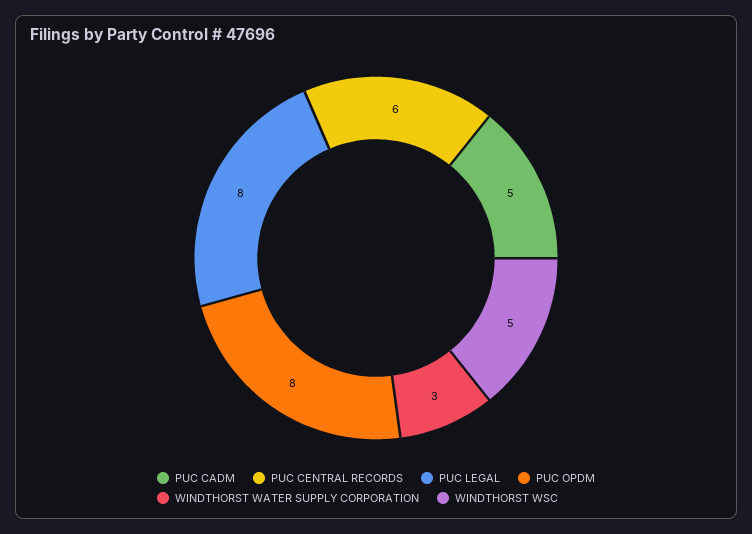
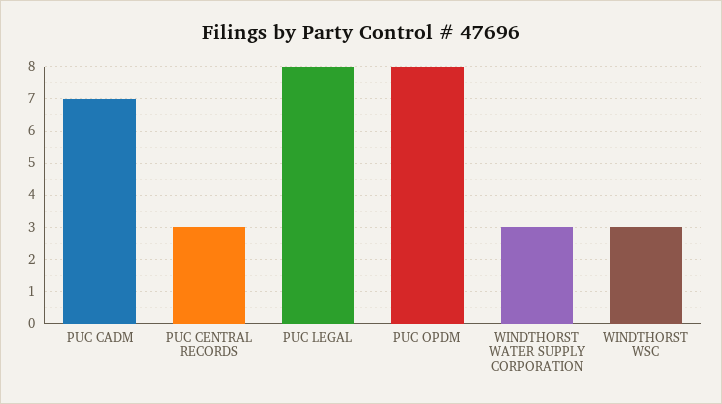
PUC CADM: 5 -> 7
PUC CENTRAL RECORDS: 6 -> 3
WINDTHORST WSC: 5 -> 3

